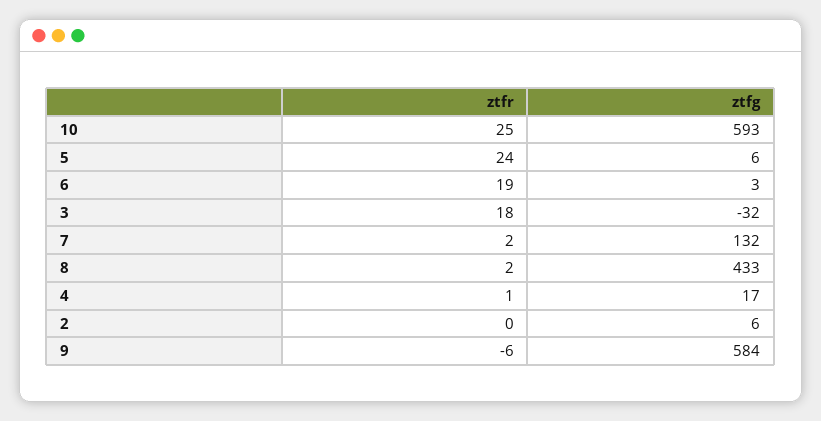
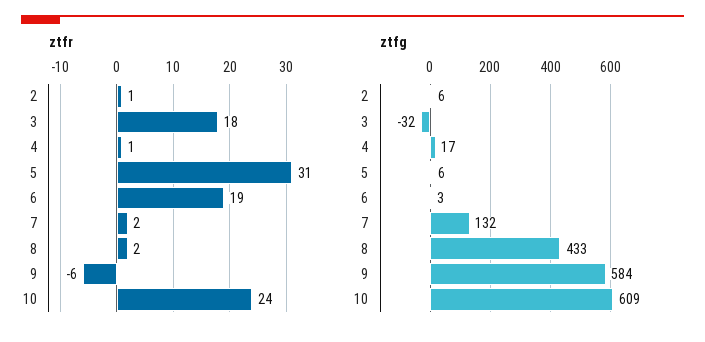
ztfr, 10: 25 -> 24
ztfg, 10: 593 -> 609
ztfr, 5: 24 -> 31
ztfr, 2: 0 -> 1

